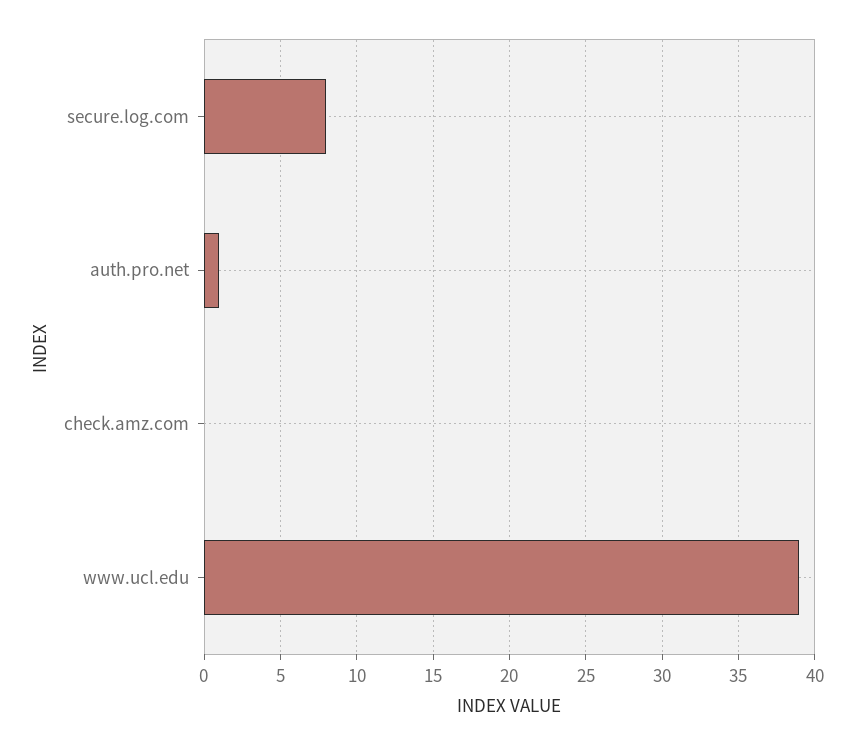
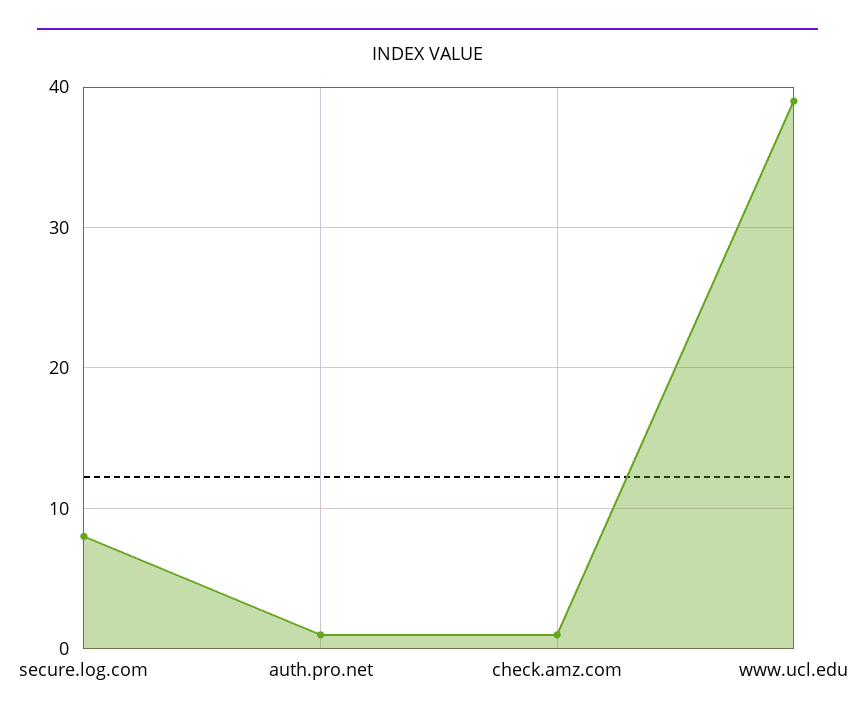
check.amz.com: 0 -> 1

